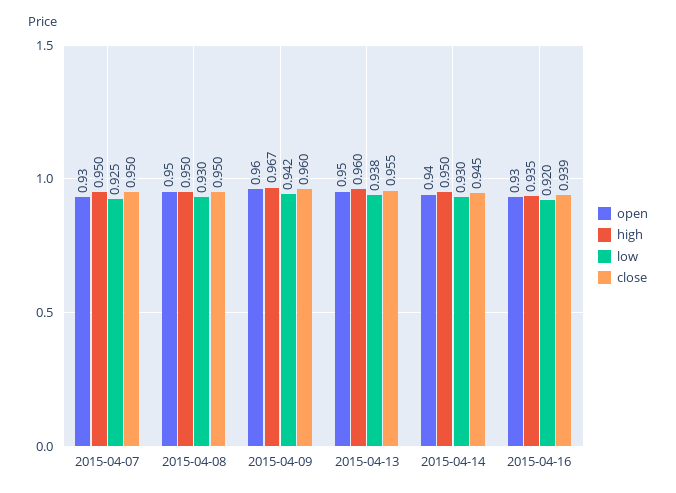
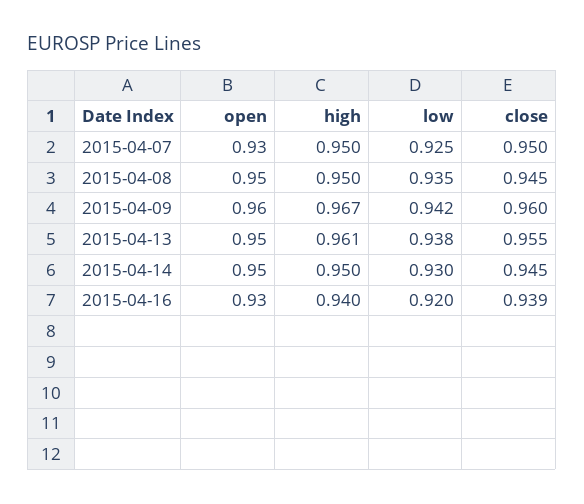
low, 2015-04-08: 0.93 -> 0.935
close, 2015-04-08: 0.95 -> 0.945
high, 2015-04-13: 0.96 -> 0.961
open, 2015-04-14: 0.94 -> 0.95
high, 2015-04-16: 0.935 -> 0.94

